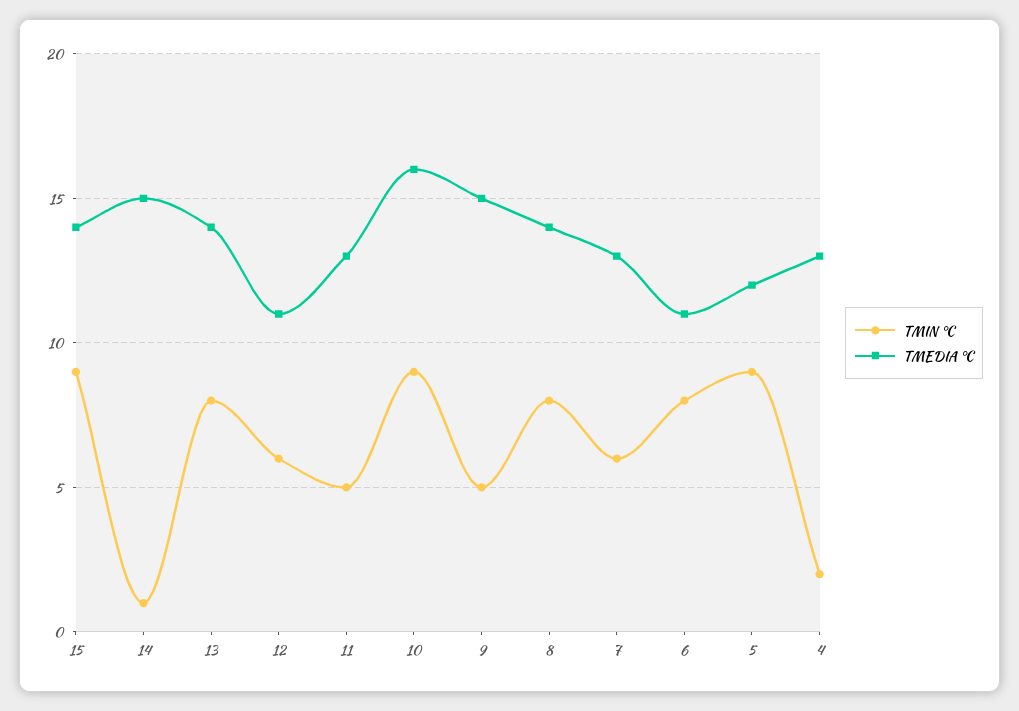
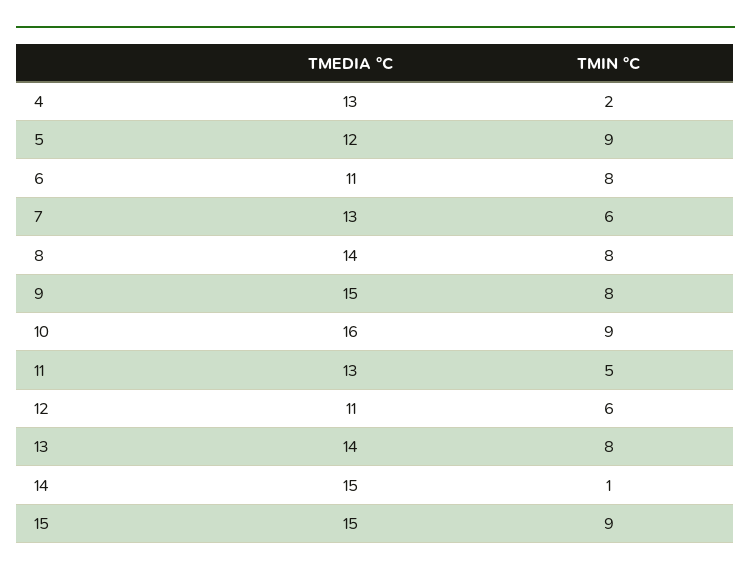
TMEDIA °C, 15: 14 -> 15
TMIN °C, 9: 5 -> 8

